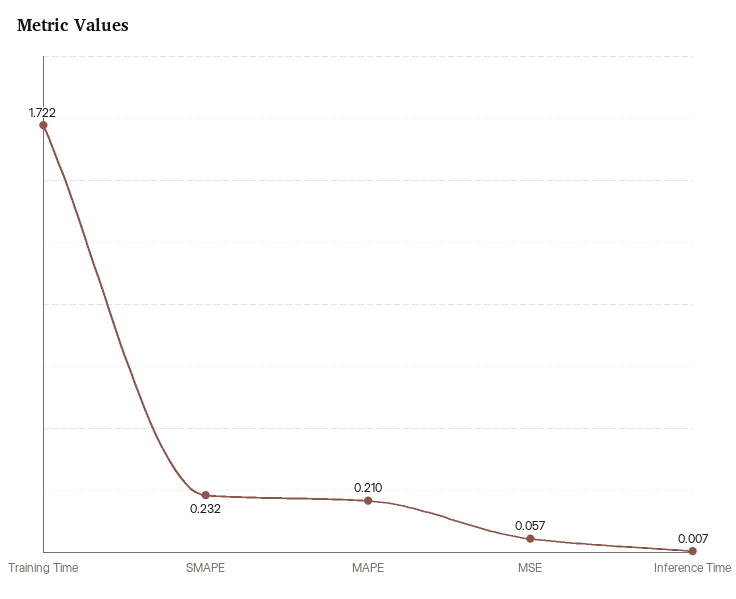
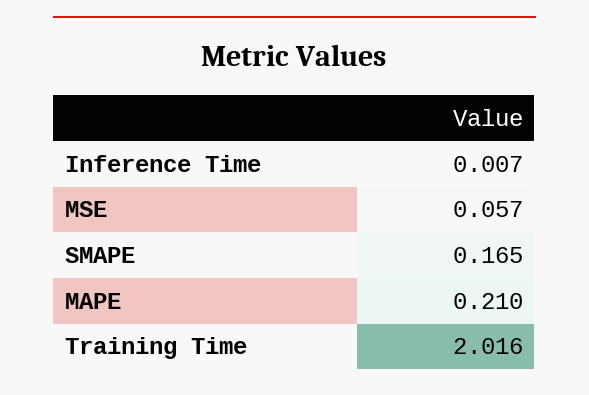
Training Time: 1.722 -> 2.016
SMAPE: 0.232 -> 0.165

